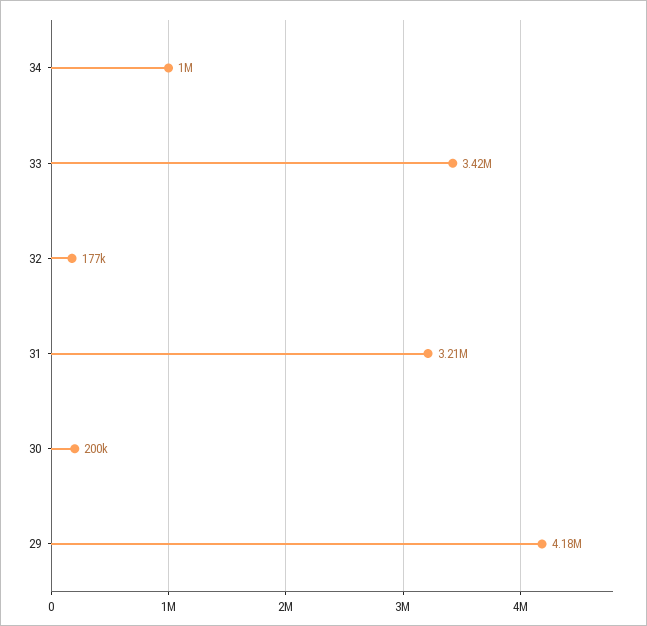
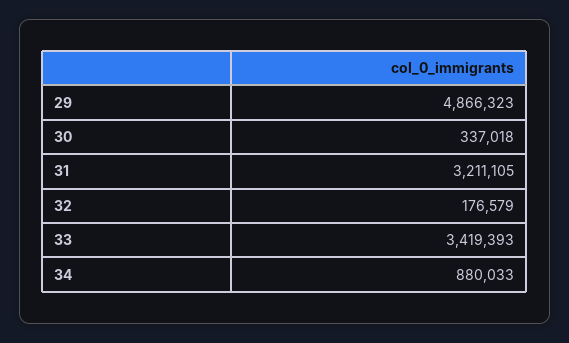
34: 1000000 -> 880033
30: 200000 -> 337018
29: 4180000 -> 4866323

